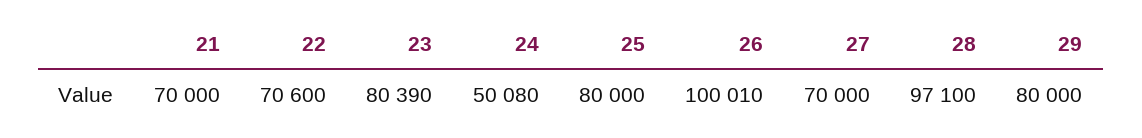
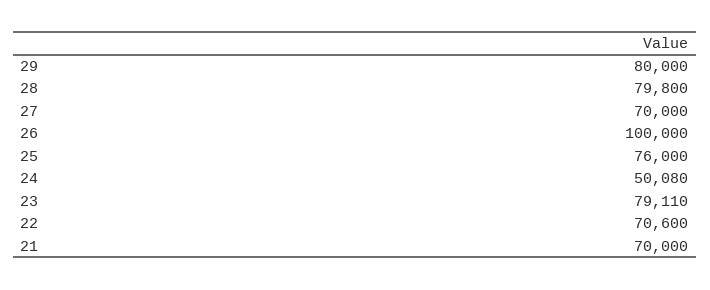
23: 80390 -> 79110
25: 80000 -> 76000
26: 100010 -> 100000
28: 97100 -> 79800

